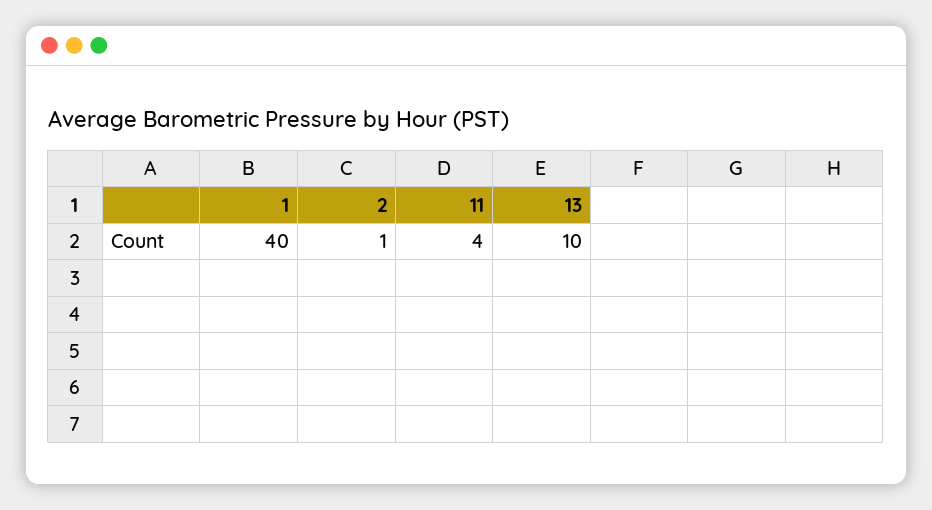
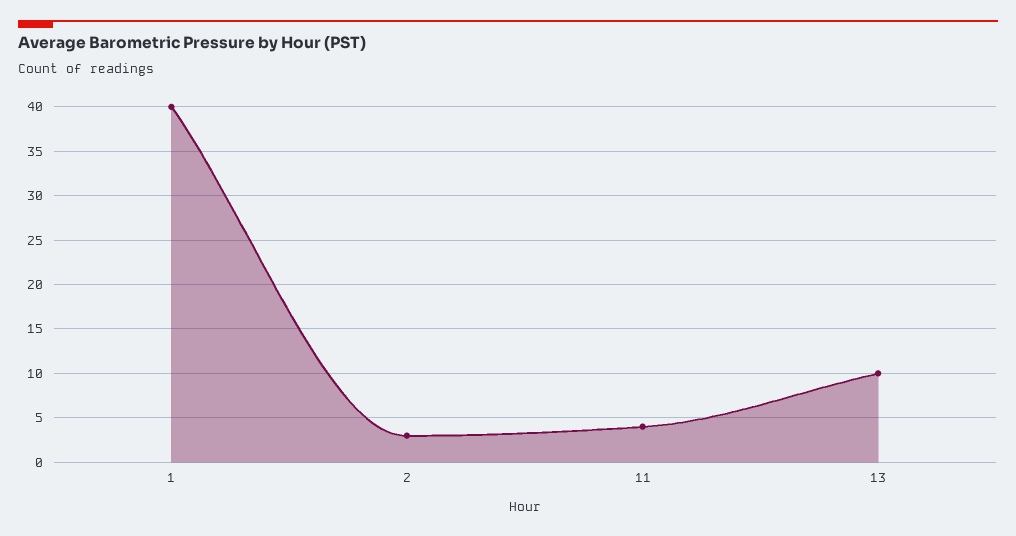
2: 1 -> 3

